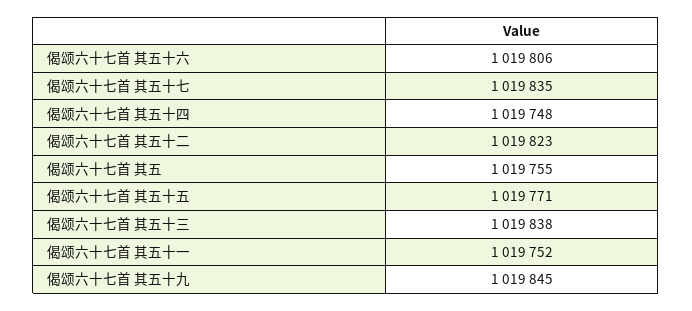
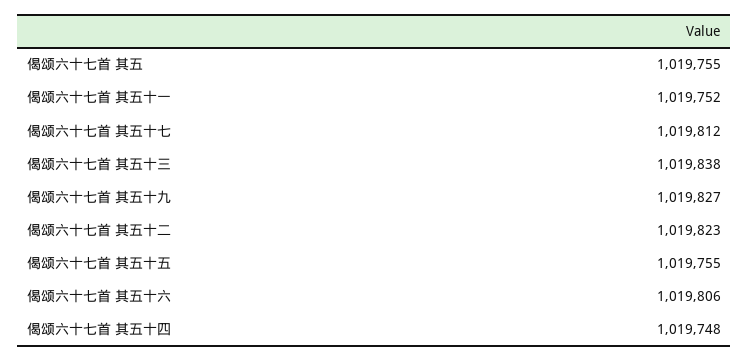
偈颂六十七首 其五十七: 1019835 -> 1019812
偈颂六十七首 其五十五: 1019771 -> 1019755
偈颂六十七首 其五十九: 1019845 -> 1019827

